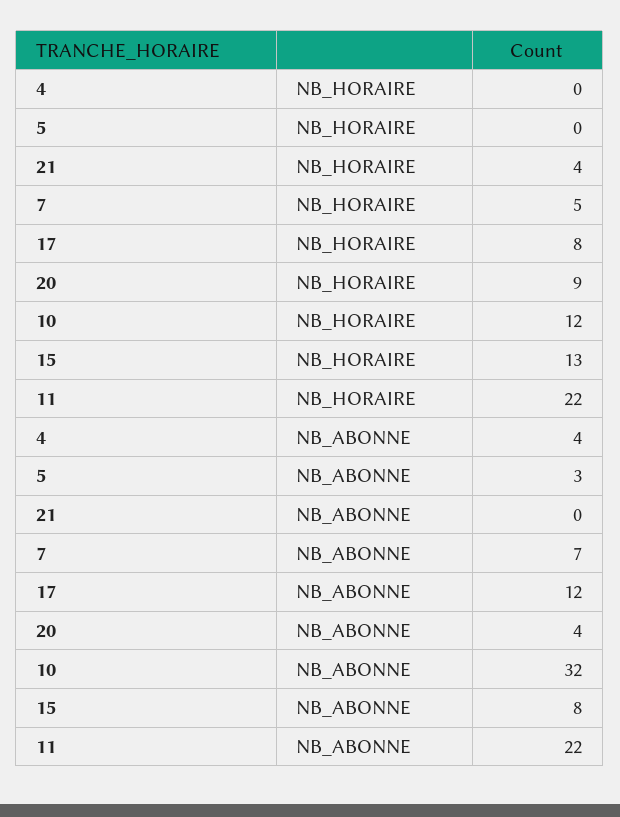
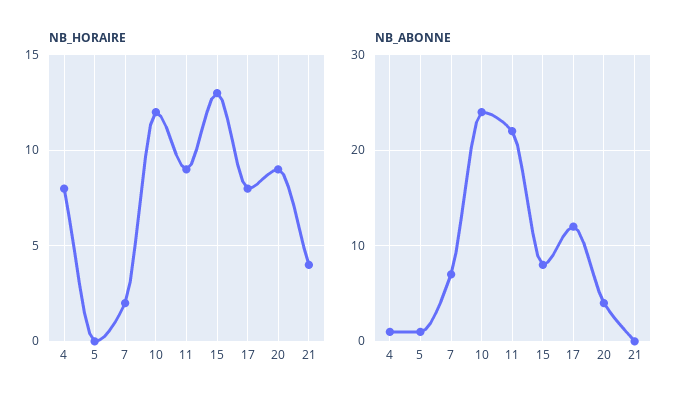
NB_HORAIRE, 4: 0 -> 8
NB_HORAIRE, 7: 5 -> 2
NB_HORAIRE, 11: 22 -> 9
NB_ABONNE, 4: 4 -> 1
NB_ABONNE, 5: 3 -> 1
NB_ABONNE, 10: 32 -> 24

